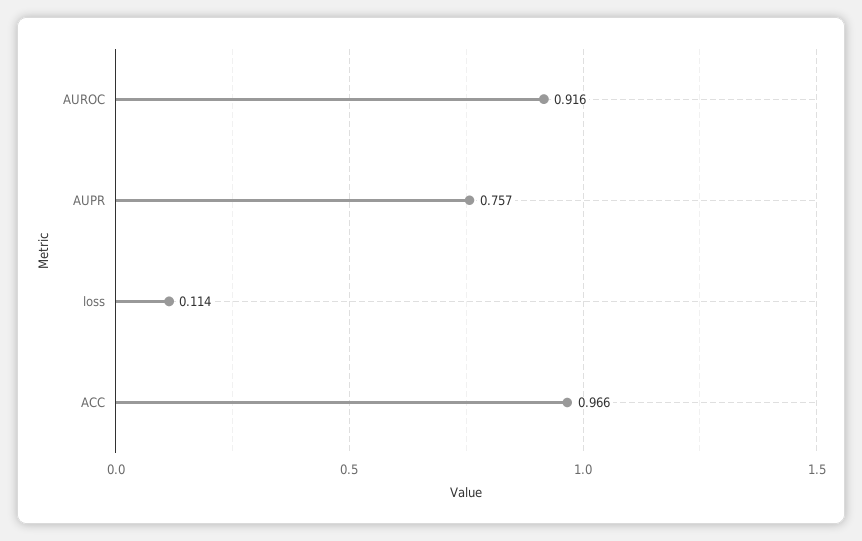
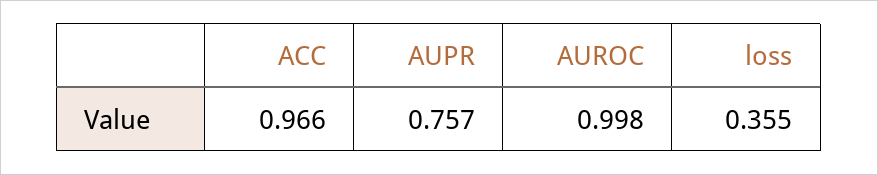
AUROC: 0.916 -> 0.998
loss: 0.114 -> 0.355

